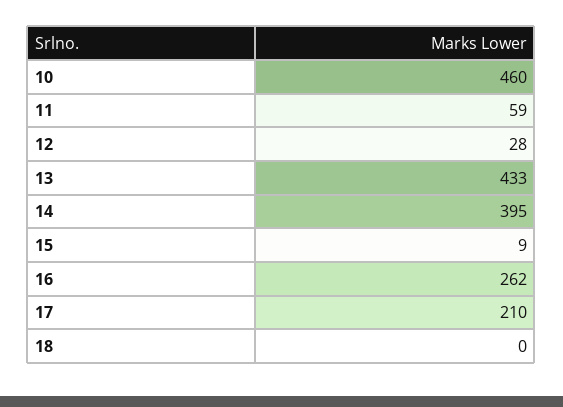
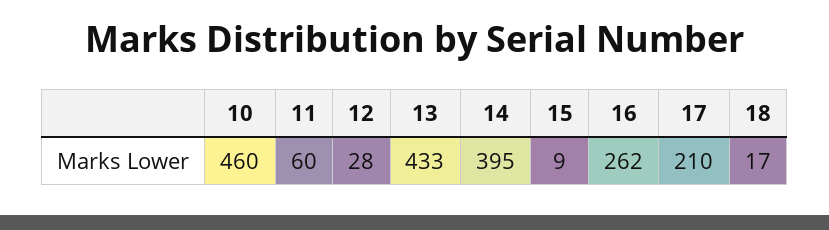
11: 59 -> 60
18: 0 -> 17

